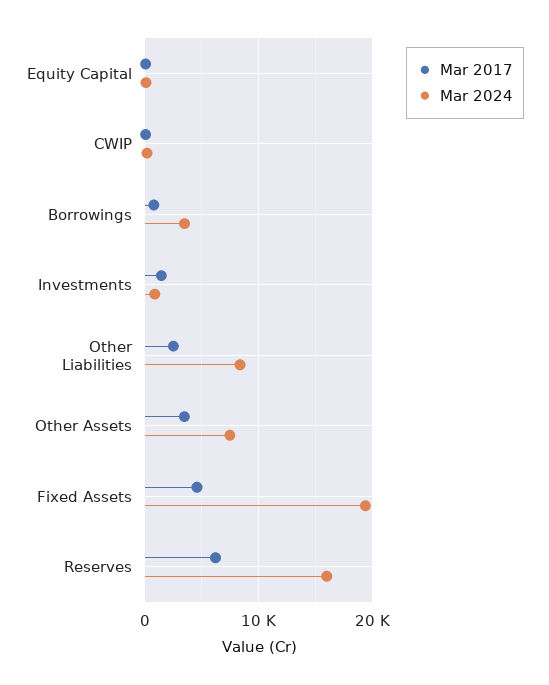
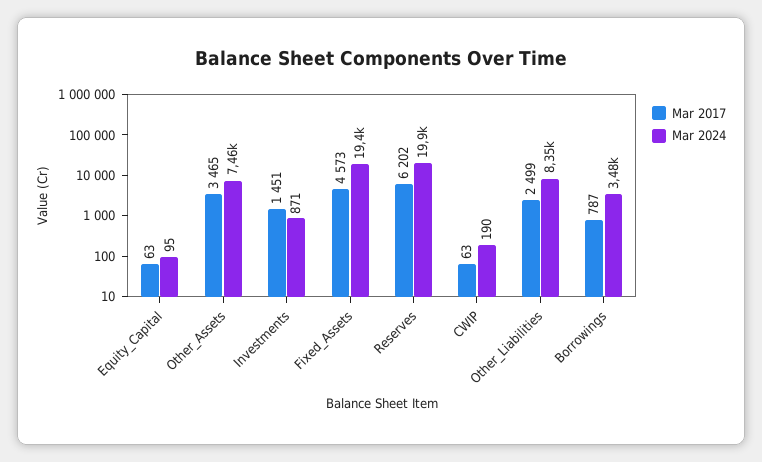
Mar 2024, Reserves: 16000 -> 19900

